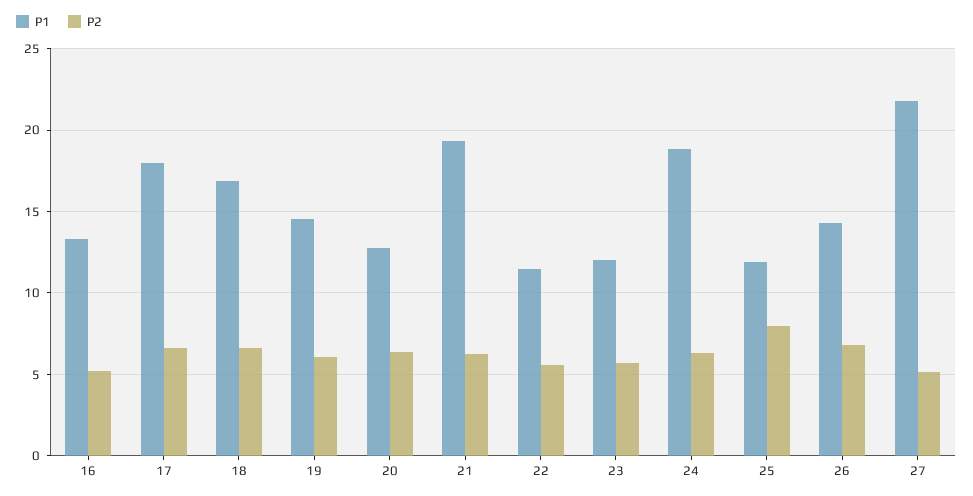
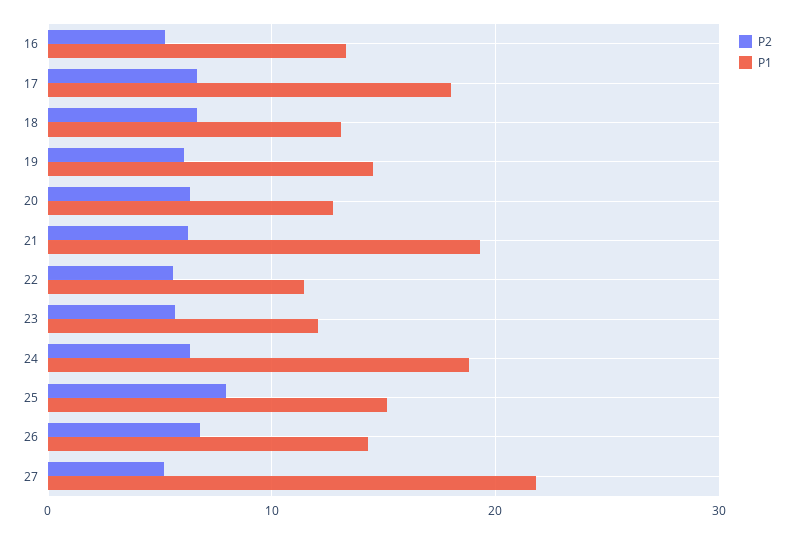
P1, 18: 17 -> 13
P1, 25: 12 -> 15

